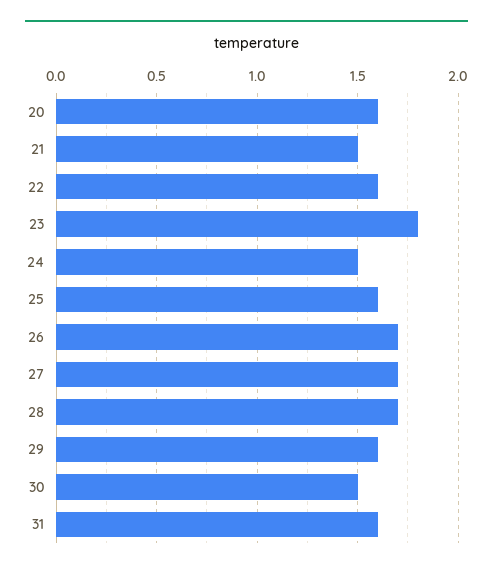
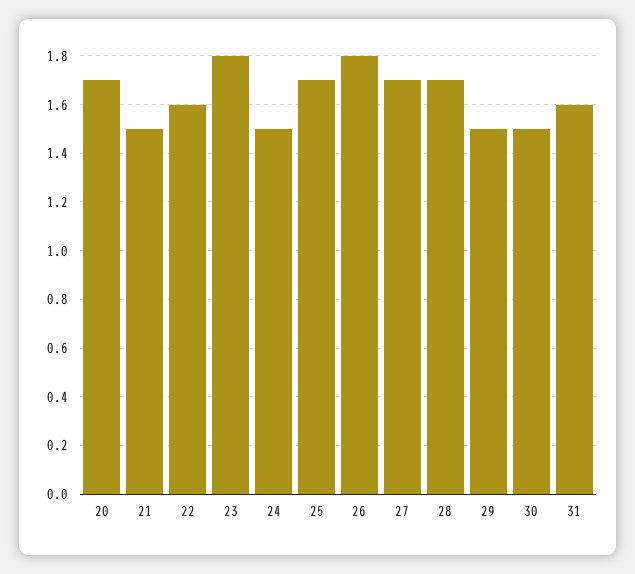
20: 1.6 -> 1.7
25: 1.6 -> 1.7
26: 1.7 -> 1.8
29: 1.6 -> 1.5

